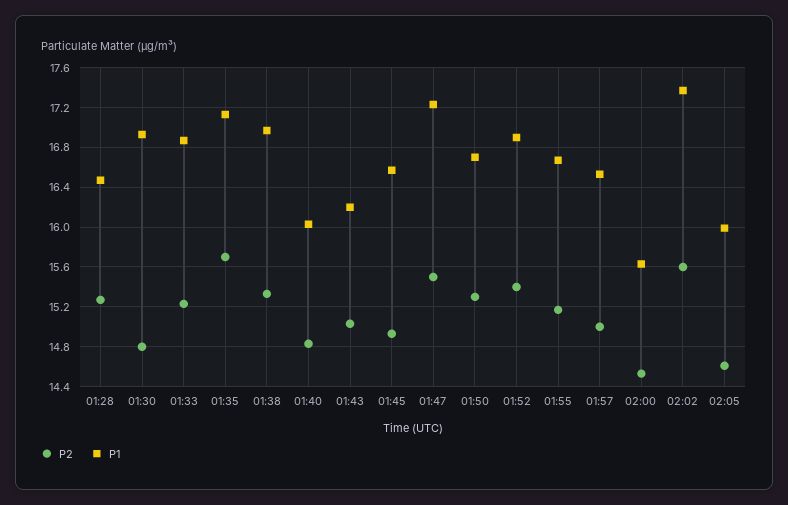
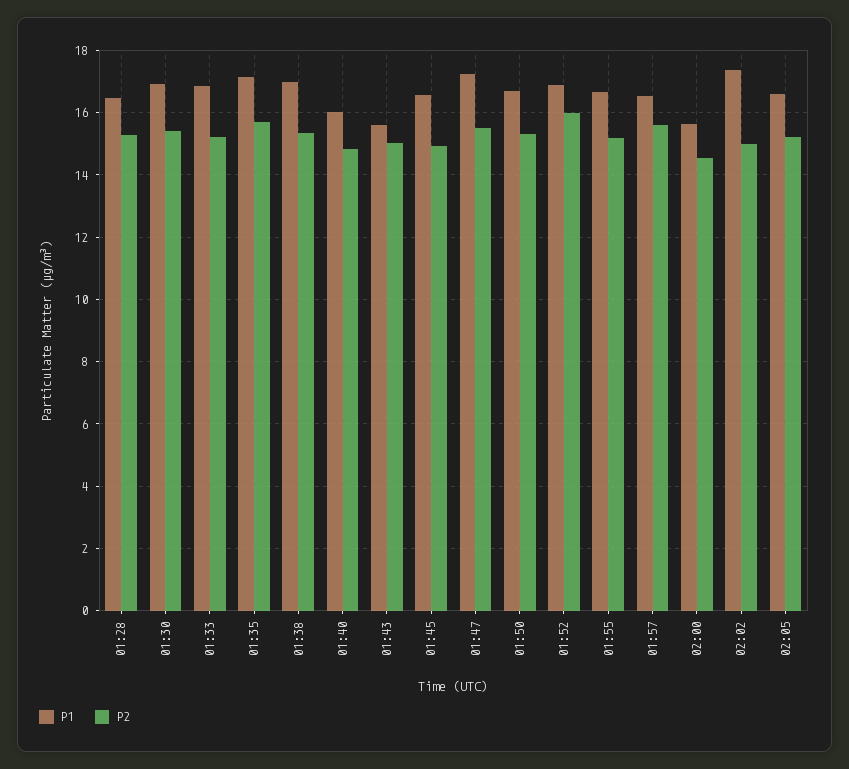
P2, 01:30: 14.8 -> 15.4
P1, 01:43: 16.2 -> 15.6
P2, 01:52: 15.4 -> 16
P2, 01:57: 15 -> 15.6
P2, 02:02: 15.6 -> 15
P2, 02:05: 14.6 -> 15.2
P1, 02:05: 16 -> 16.6

